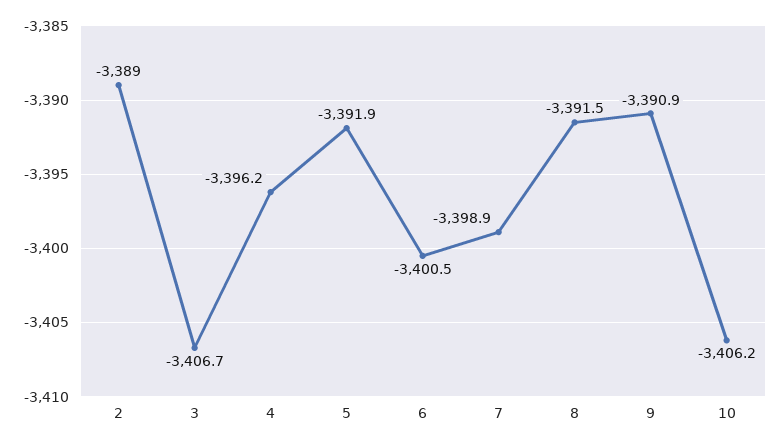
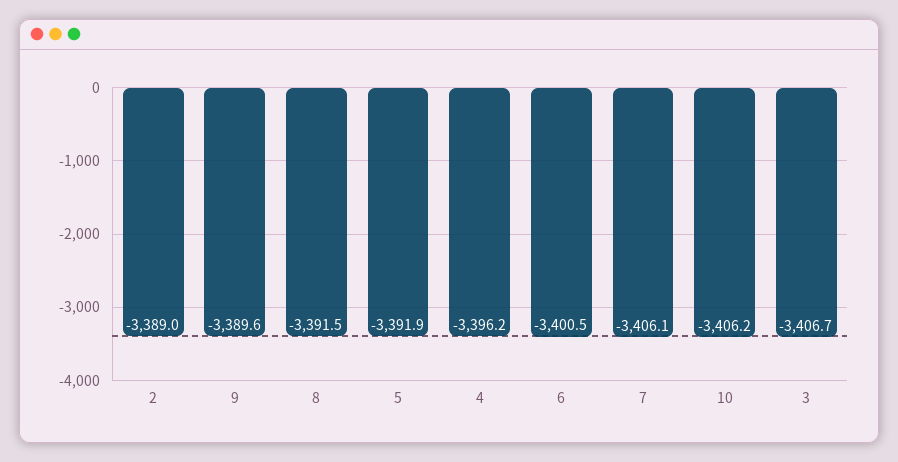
7: -3398.9 -> -3406.1
9: -3390.9 -> -3389.6

